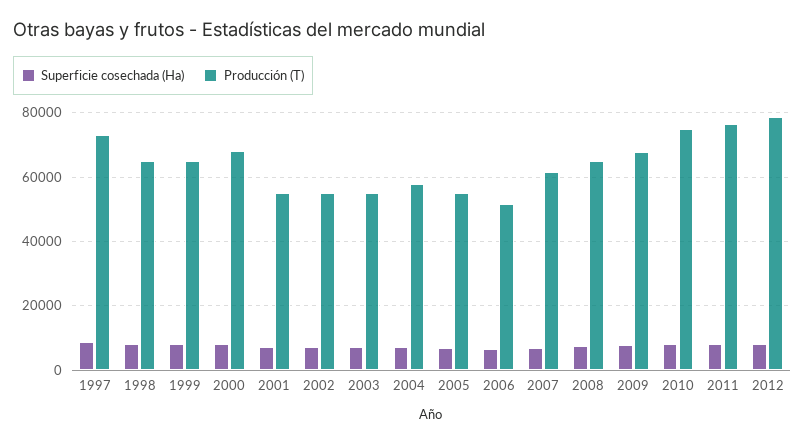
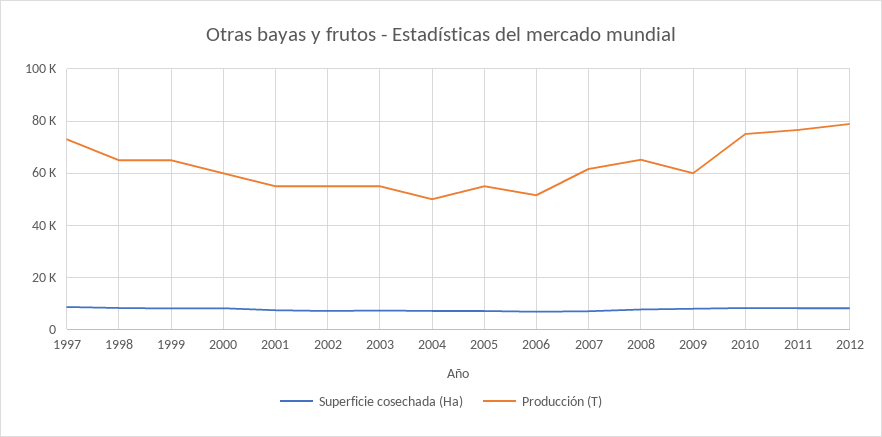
Producción (T), 2000: 68000 -> 60000
Producción (T), 2004: 58000 -> 50000
Producción (T), 2009: 68000 -> 60000

